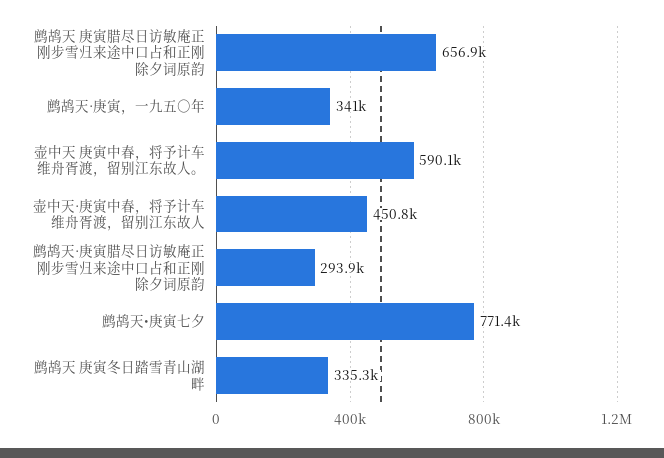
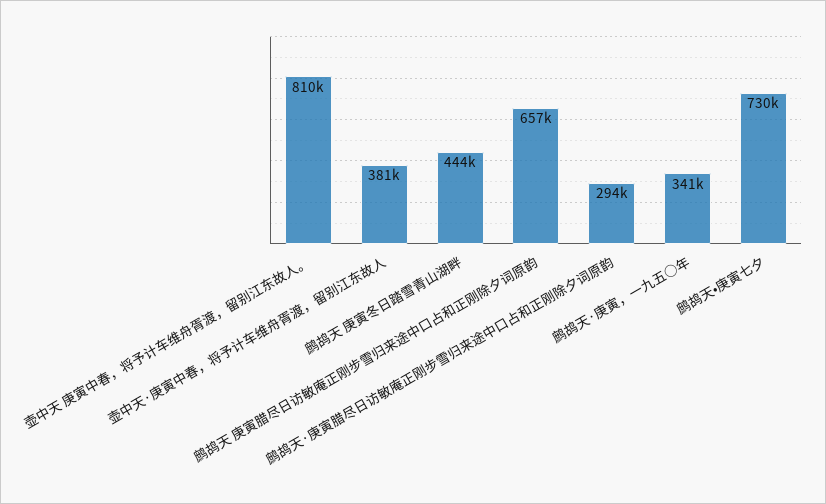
壶中天 庚寅中春，将予计车维舟胥渡，留别江东故人。: 590100 -> 810000
壶中天·庚寅中春，将予计车维舟胥渡，留别江东故人: 450800 -> 381000
鹧鸪天•庚寅七夕: 771400 -> 730000
鹧鸪天 庚寅冬日踏雪青山湖畔: 335300 -> 444000

